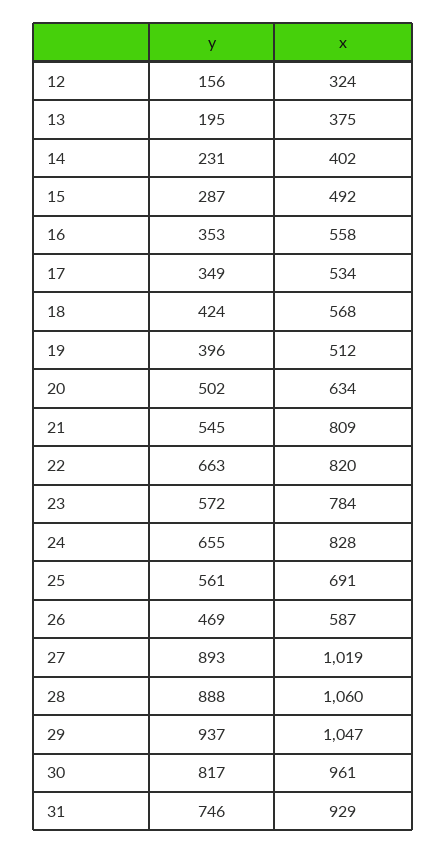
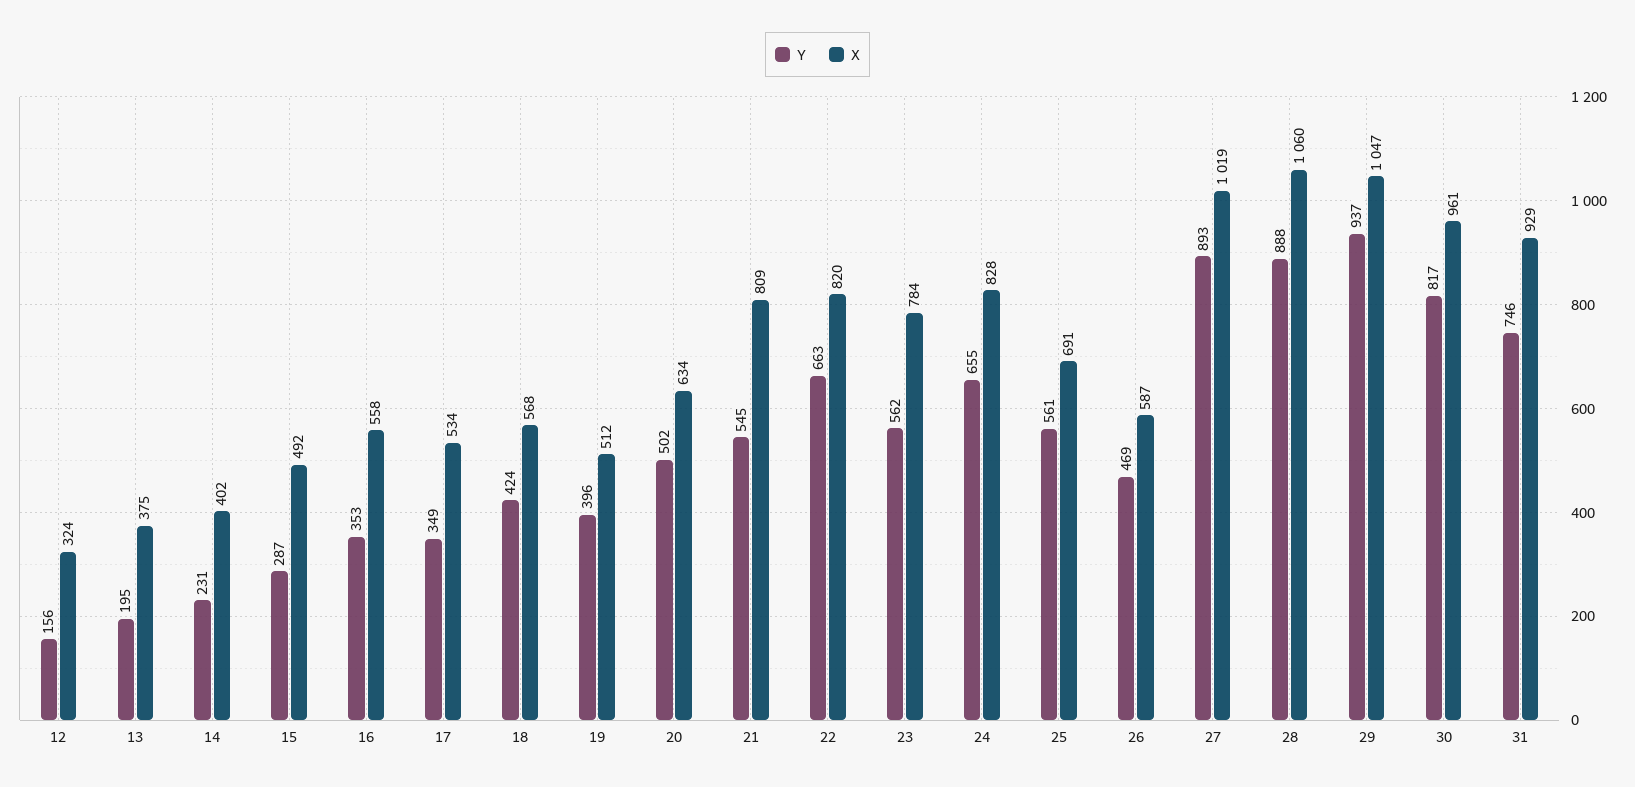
y, 23: 572 -> 562

